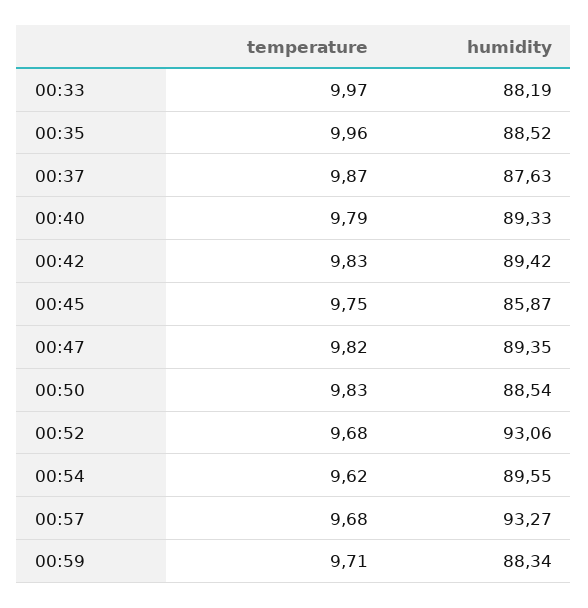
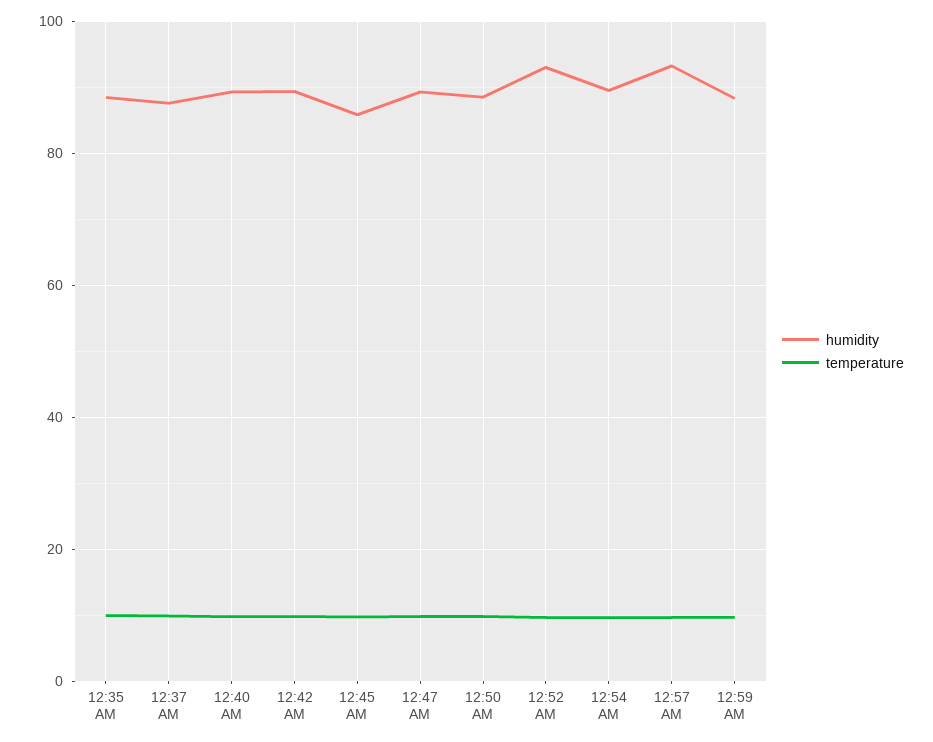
temperature, 00:33: 9.97 -> none
humidity, 00:33: 88.19 -> none

